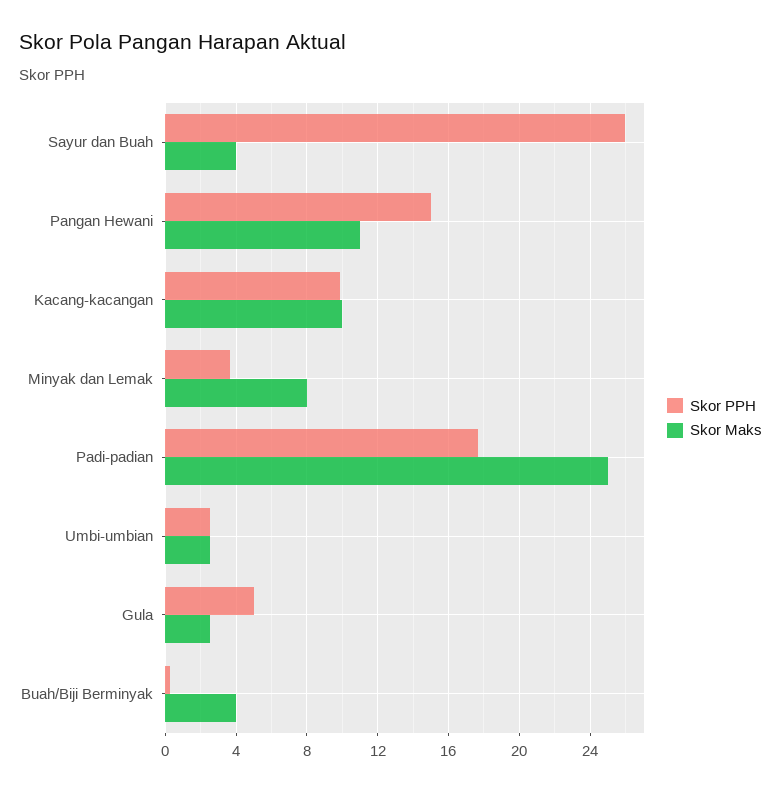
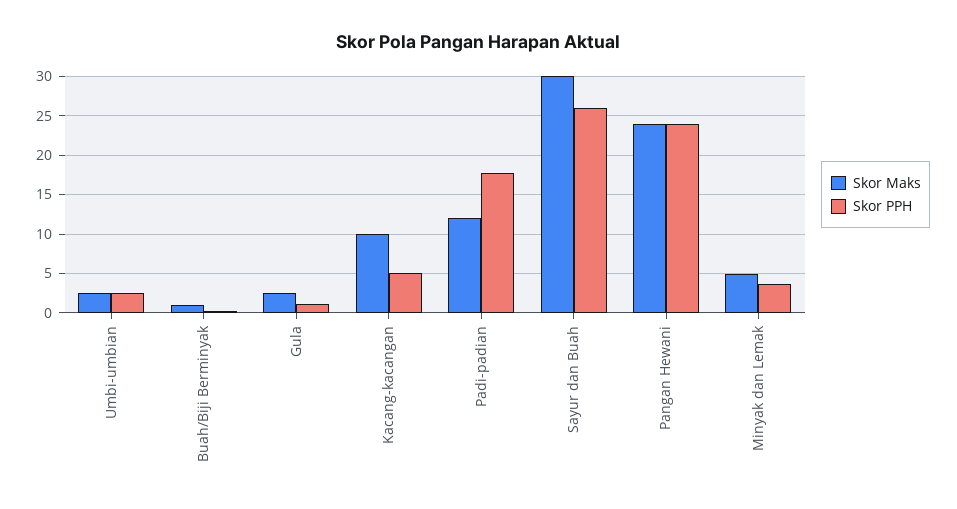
Skor Maks, Sayur dan Buah: 4 -> 30
Skor PPH, Pangan Hewani: 15 -> 24
Skor Maks, Pangan Hewani: 11 -> 24
Skor PPH, Kacang-kacangan: 10 -> 5
Skor Maks, Minyak dan Lemak: 8 -> 5
Skor Maks, Padi-padian: 25 -> 12
Skor PPH, Gula: 5 -> 1
Skor Maks, Buah/Biji Berminyak: 4 -> 1

